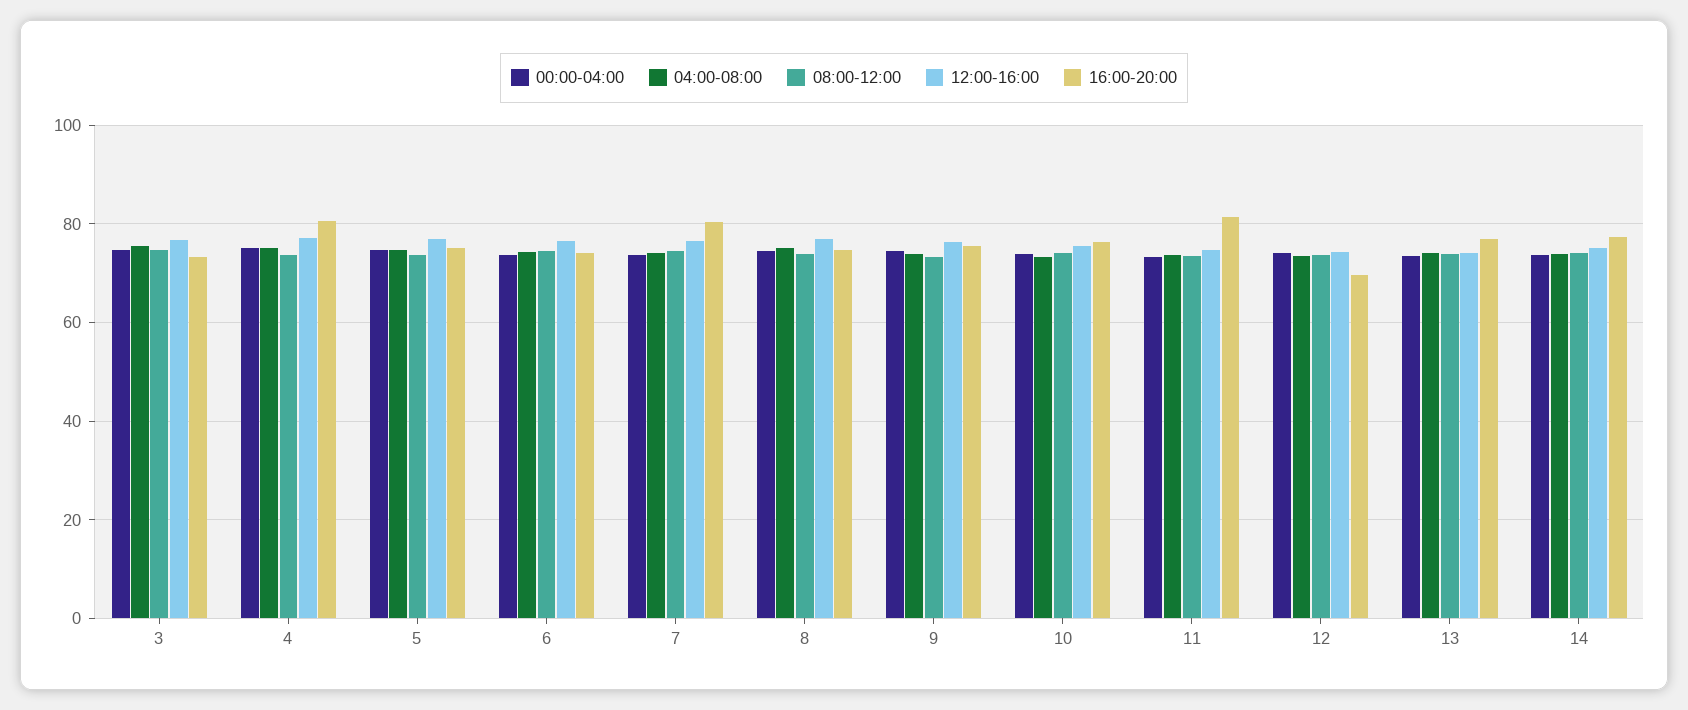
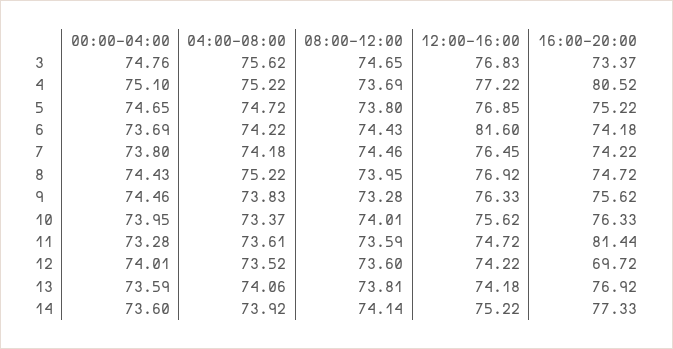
12:00-16:00, 6: 76 -> 81.6
16:00-20:00, 7: 80 -> 74.22

